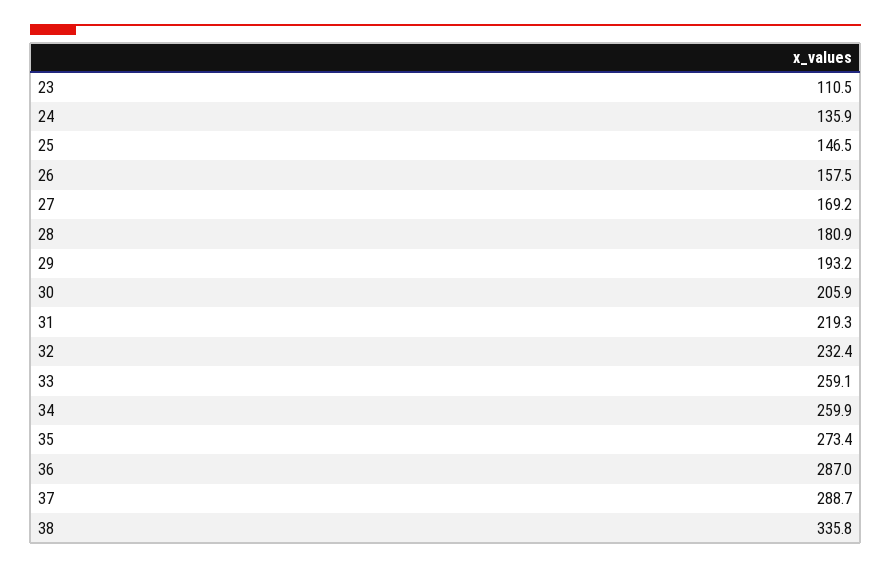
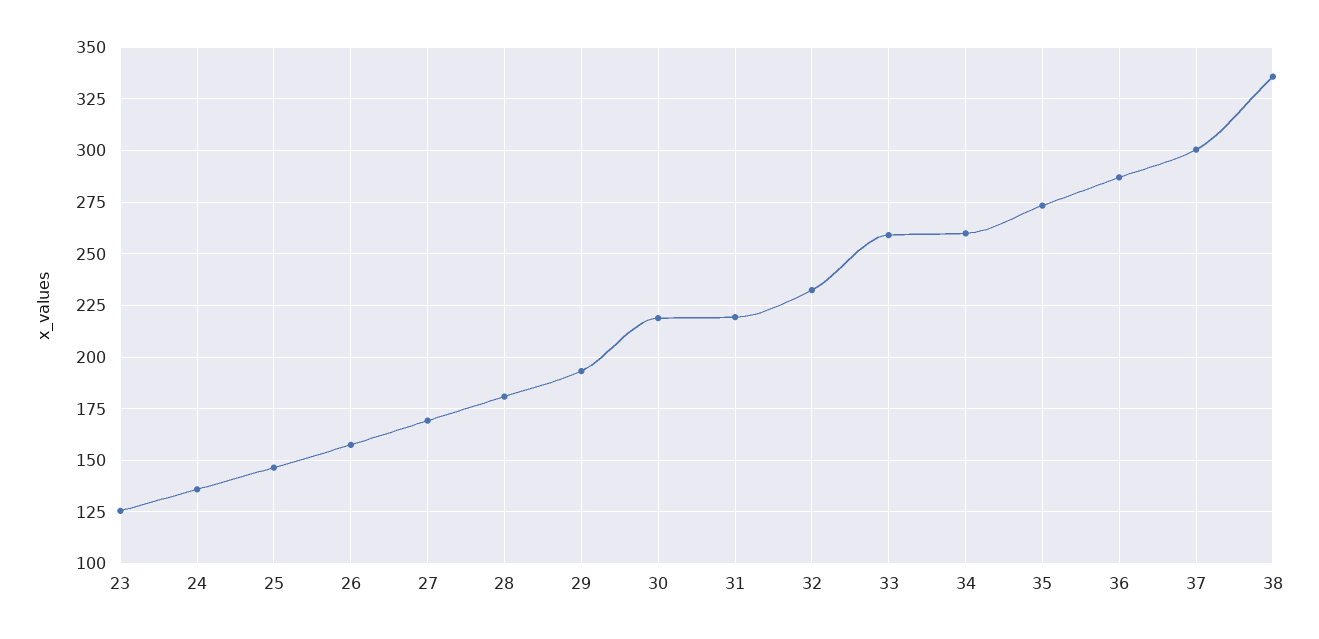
23: 110.5 -> 125
30: 205.9 -> 220
37: 288.7 -> 300

